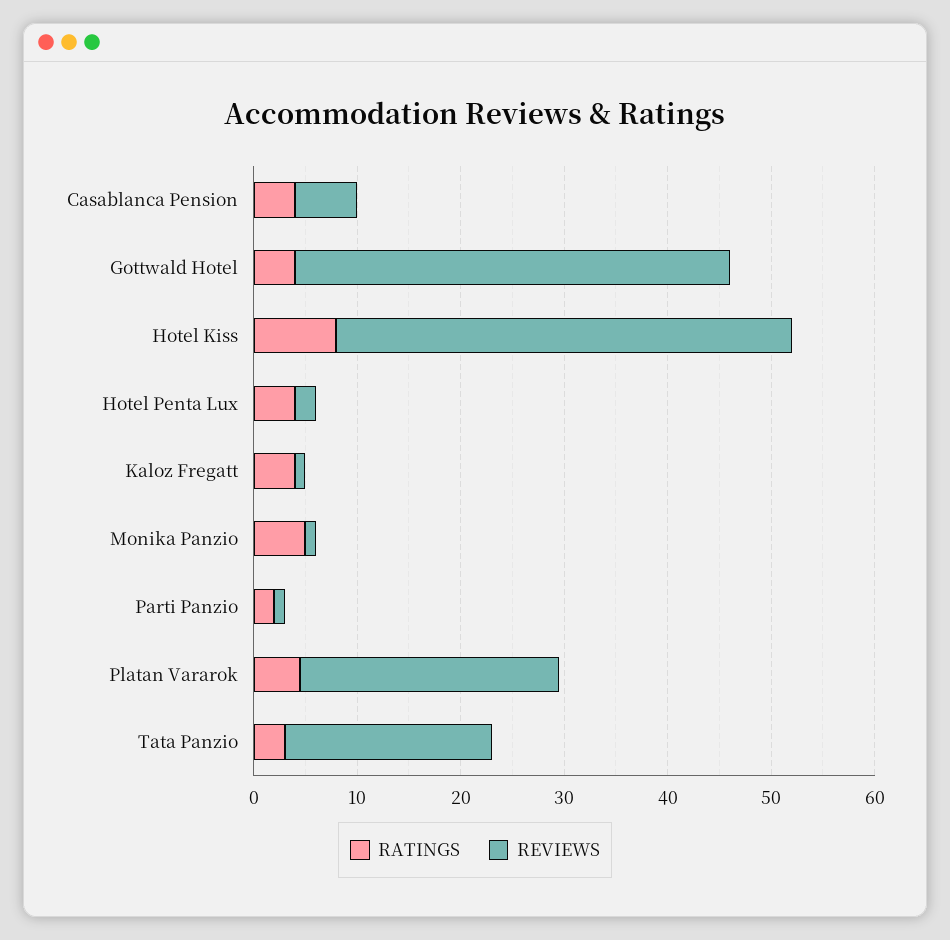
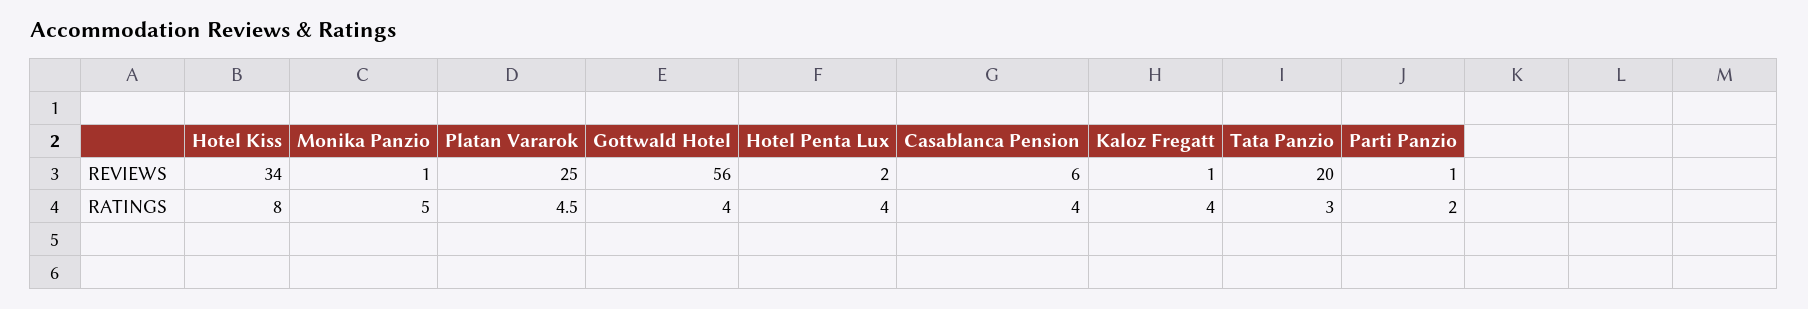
REVIEWS, Gottwald Hotel: 42 -> 56
REVIEWS, Hotel Kiss: 44 -> 34

